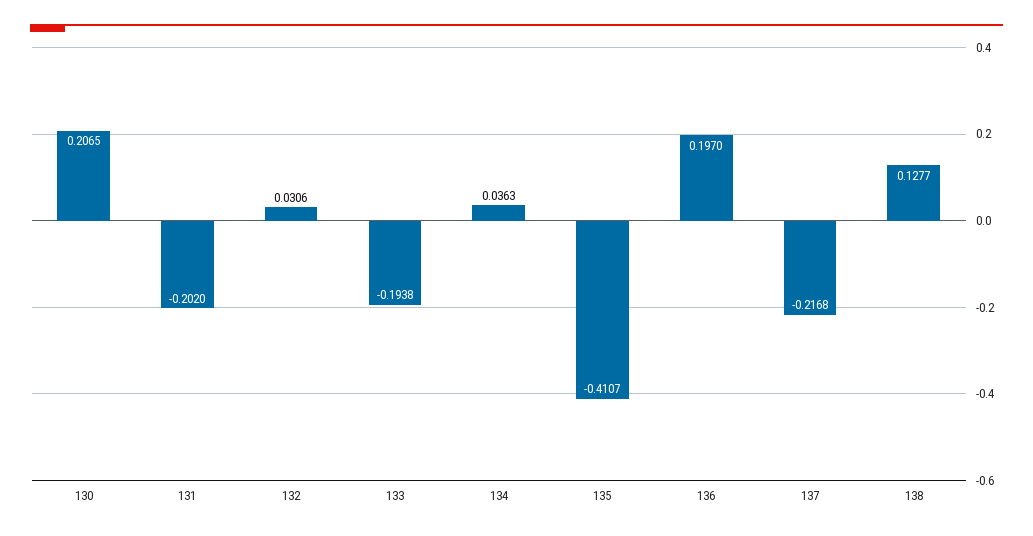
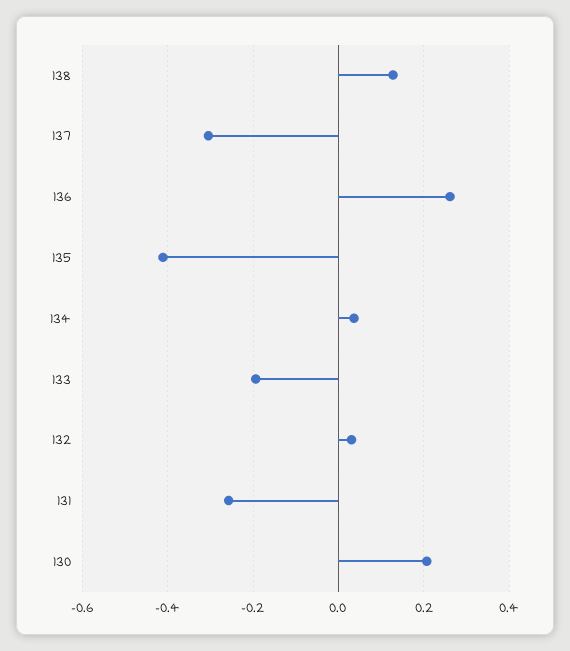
131: -0.202 -> -0.26
136: 0.197 -> 0.26
137: -0.2168 -> -0.3

